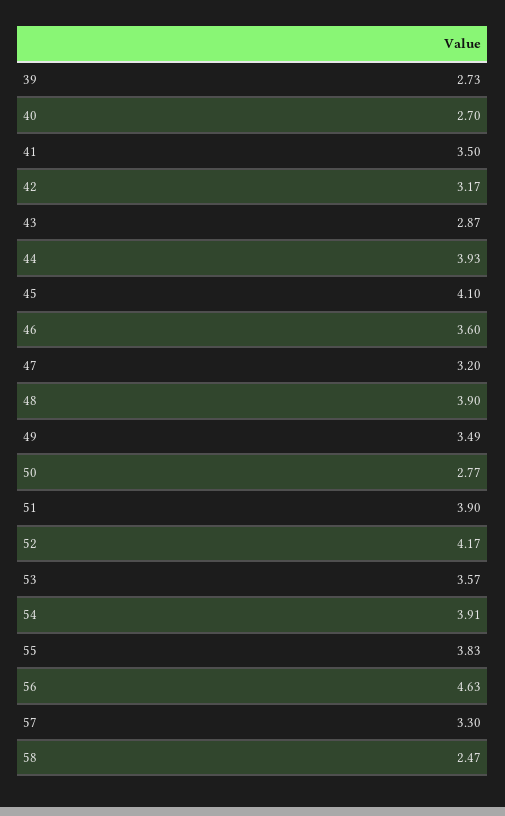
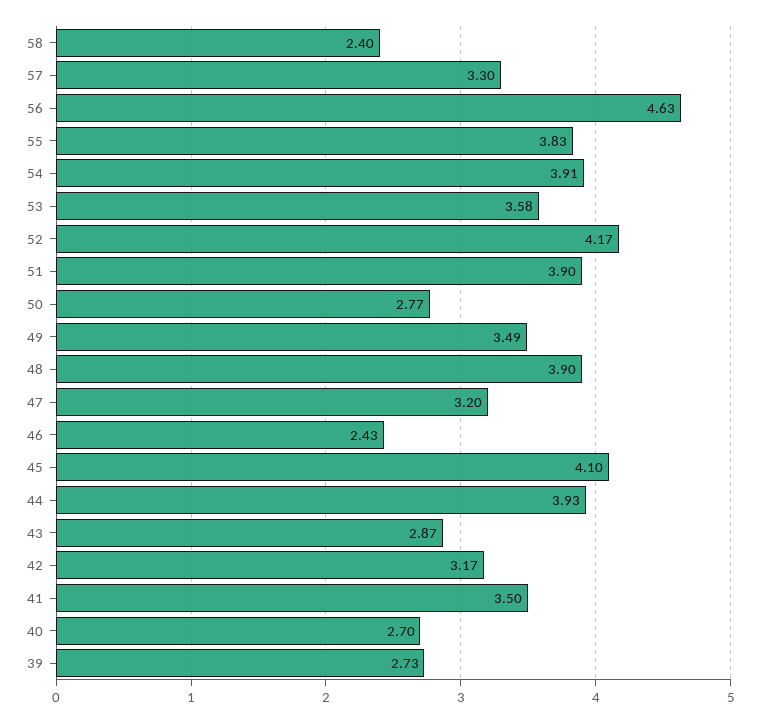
46: 3.6 -> 2.43
53: 3.57 -> 3.58
58: 2.47 -> 2.4

